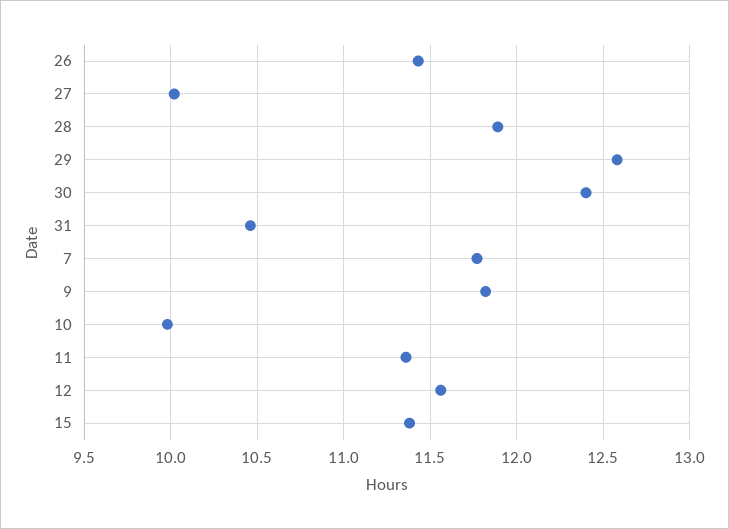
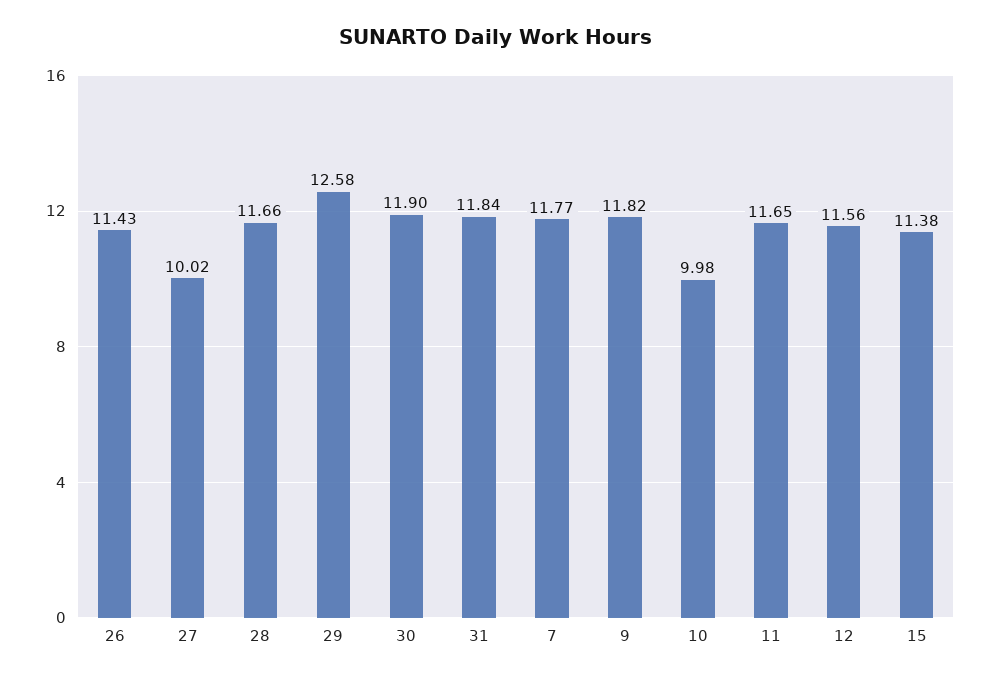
28: 11.9 -> 11.66
30: 12.4 -> 11.9
31: 10.45 -> 11.84
11: 11.35 -> 11.65

